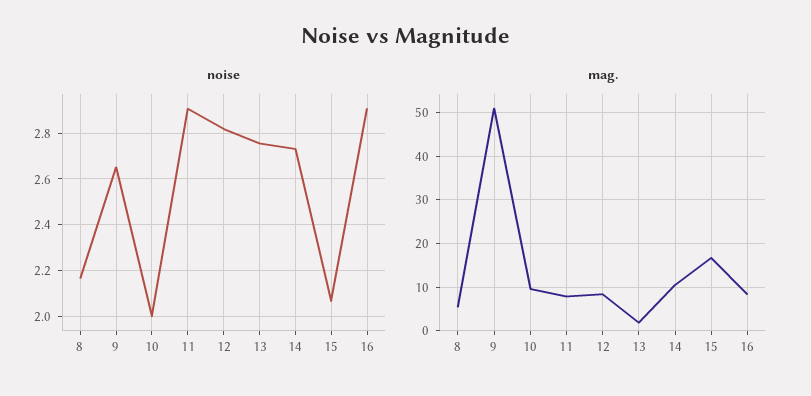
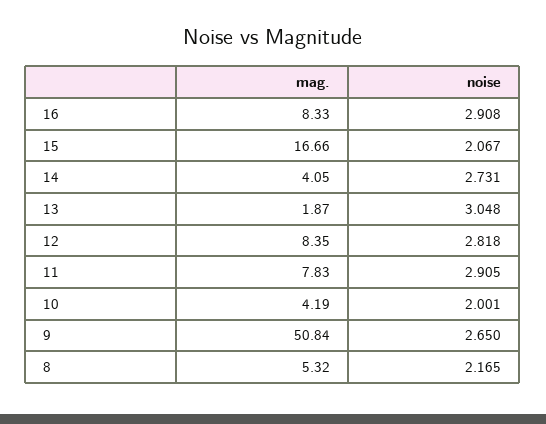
noise, 13: 2.75 -> 3.048
mag., 10: 10 -> 4.19
mag., 14: 10 -> 4.05

